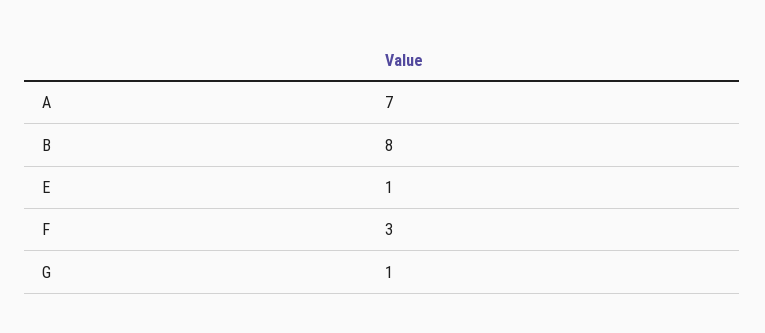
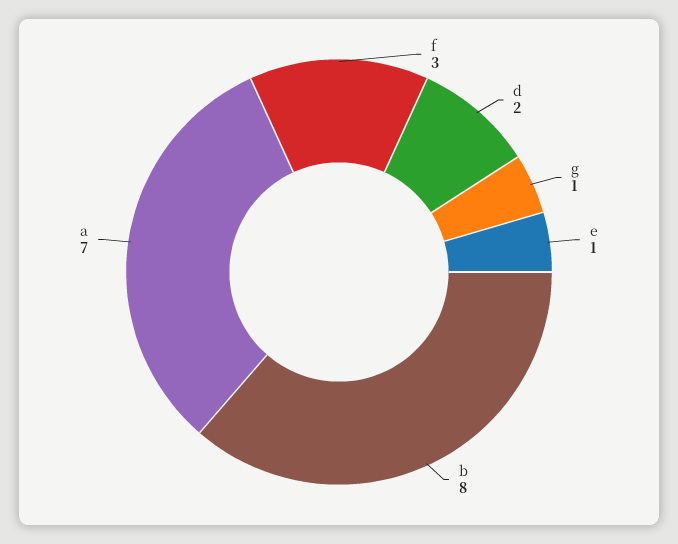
d: none -> 2

